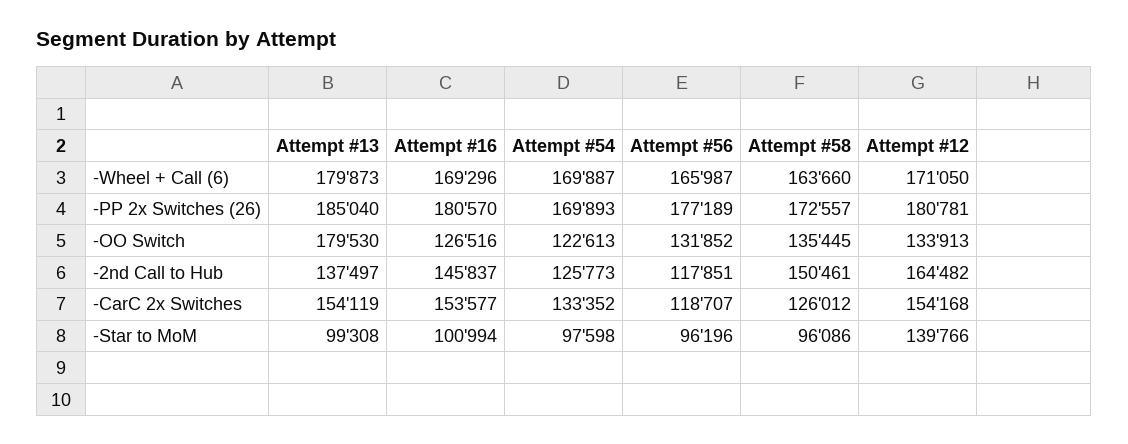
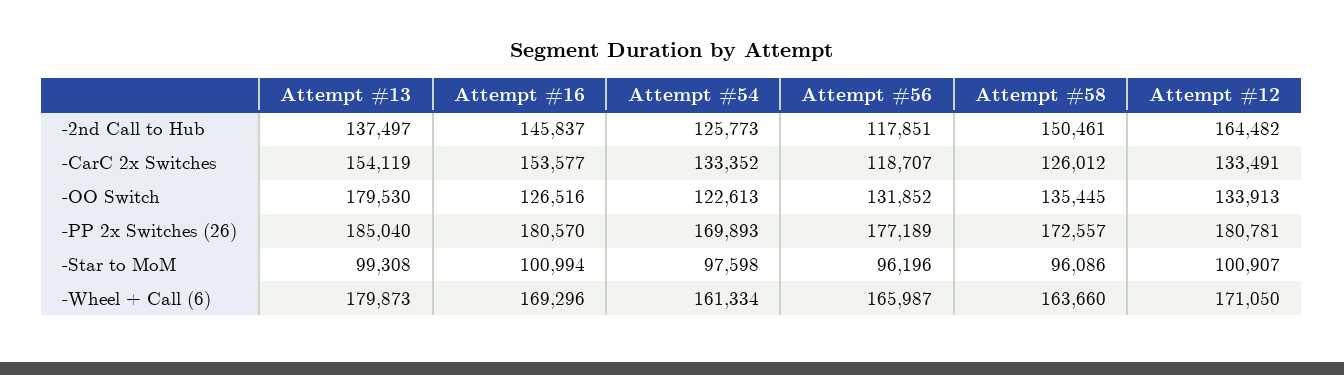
Attempt #54, -Wheel + Call (6): 169887 -> 161334
Attempt #12, -CarC 2x Switches: 154168 -> 133491
Attempt #12, -Star to MoM: 139766 -> 100907

